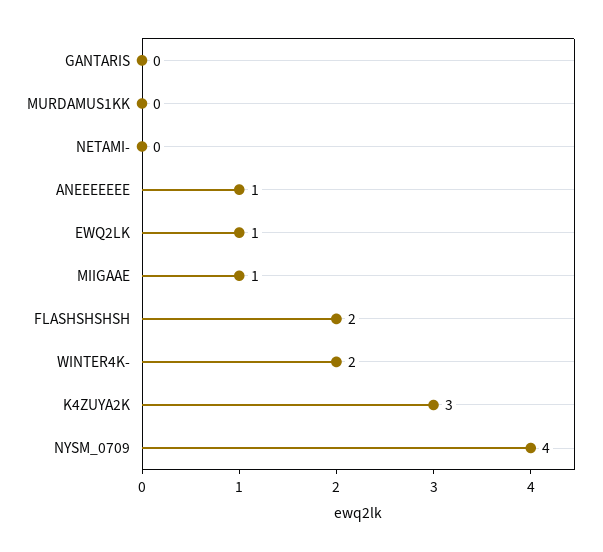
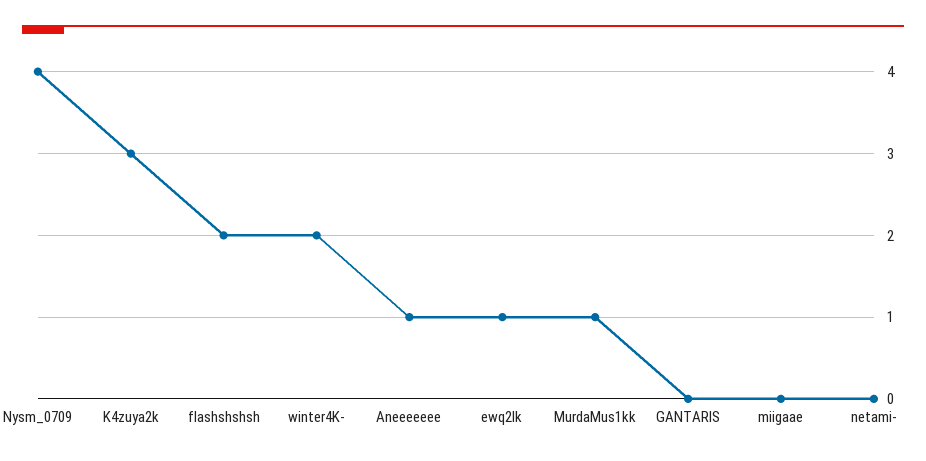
MURDAMUS1KK: 0 -> 1
MIIGAAE: 1 -> 0

